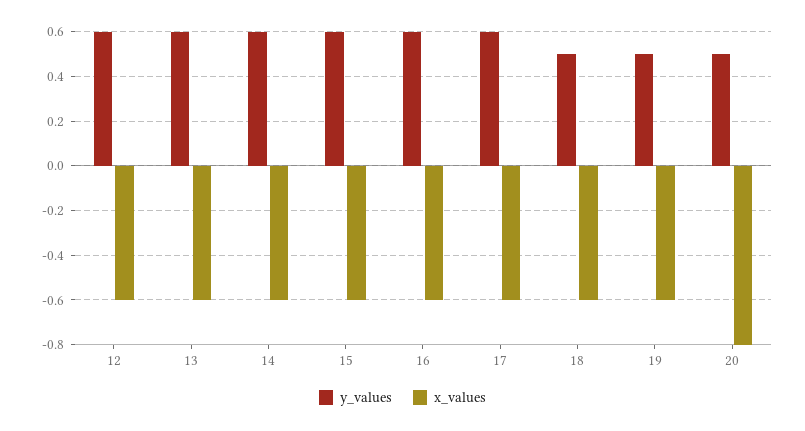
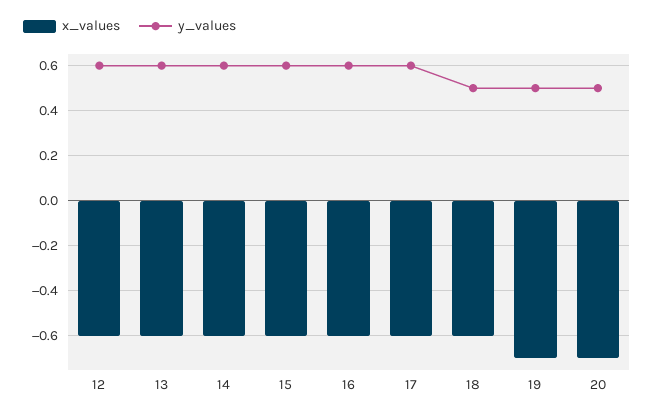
x_values, 19: -0.6 -> -0.7
x_values, 20: -0.8 -> -0.7

